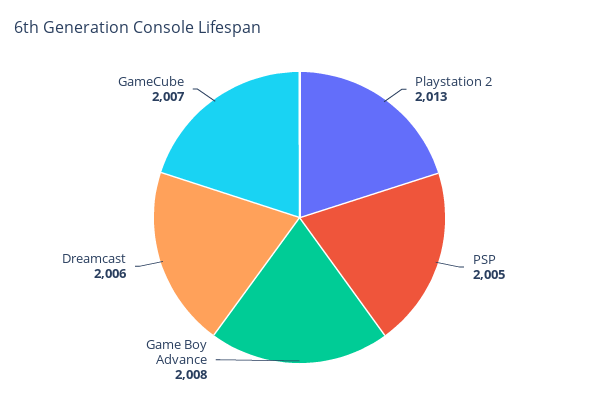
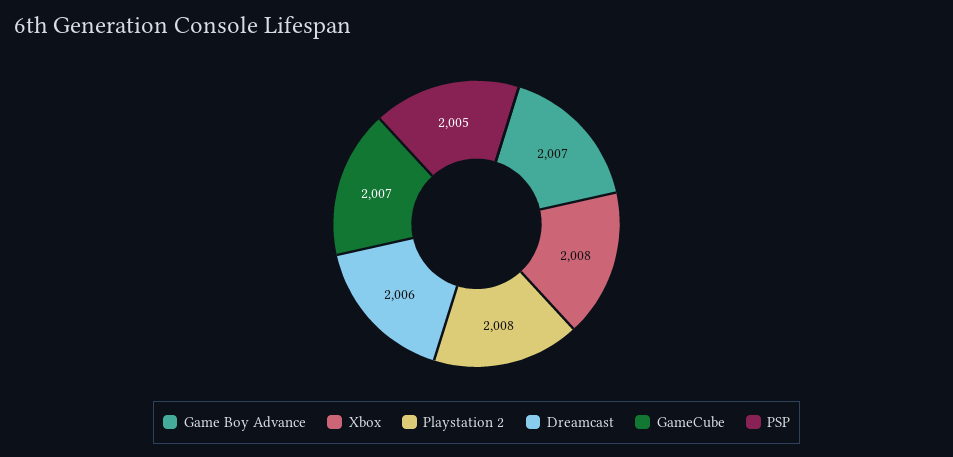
Playstation 2: 2013 -> 2008
Game Boy Advance: 2008 -> 2007
Xbox: none -> 2008

